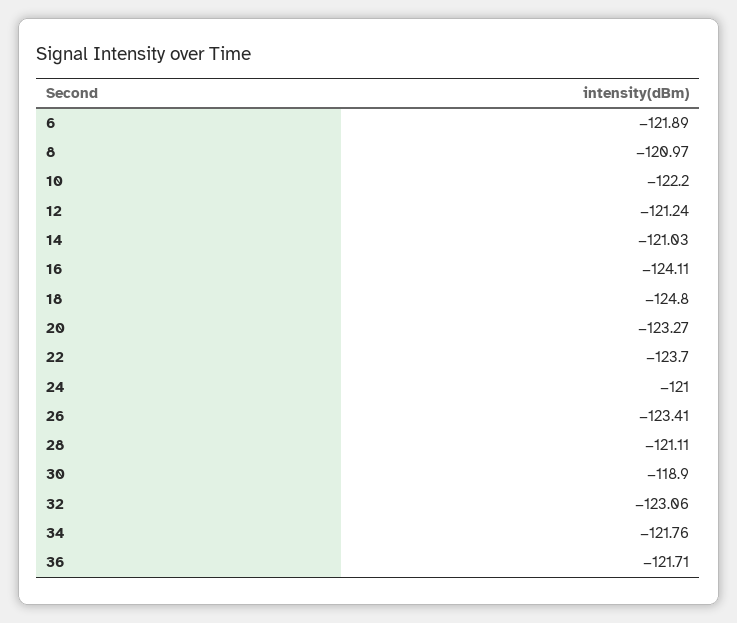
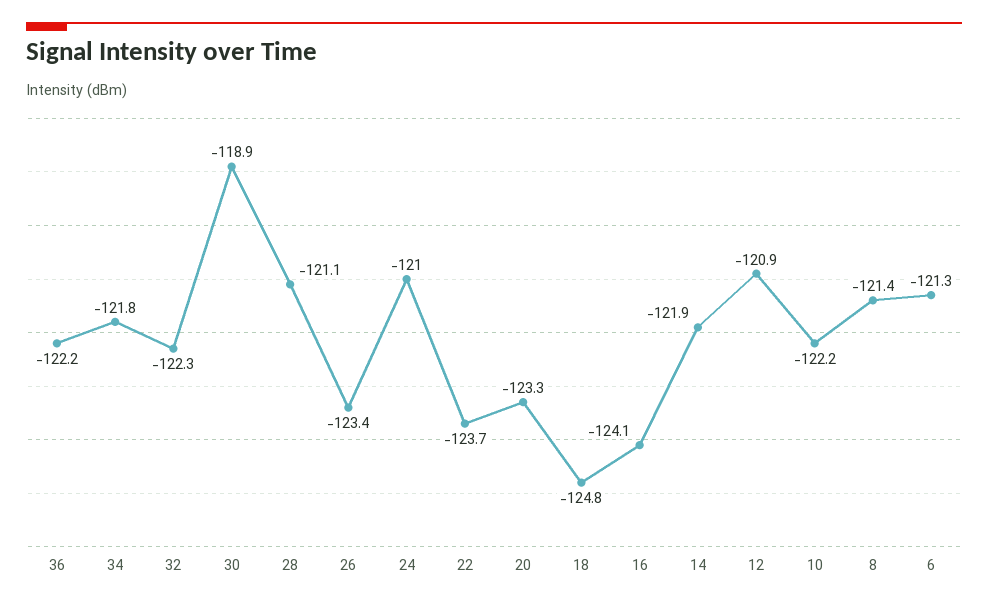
6: -121.89 -> -121.3
8: -120.97 -> -121.4
12: -121.24 -> -120.9
14: -121.03 -> -121.9
32: -123.06 -> -122.3
36: -121.71 -> -122.2

